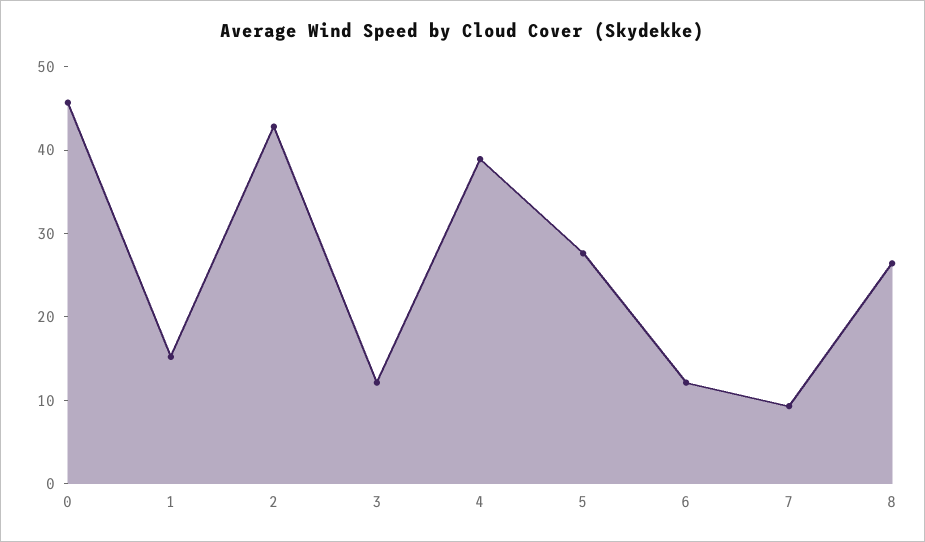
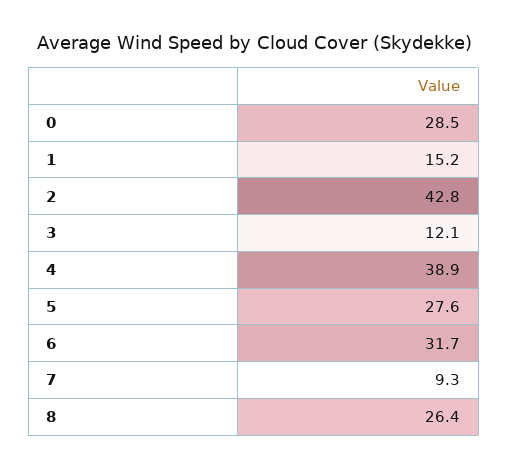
0: 46 -> 28.5
6: 12 -> 31.7

